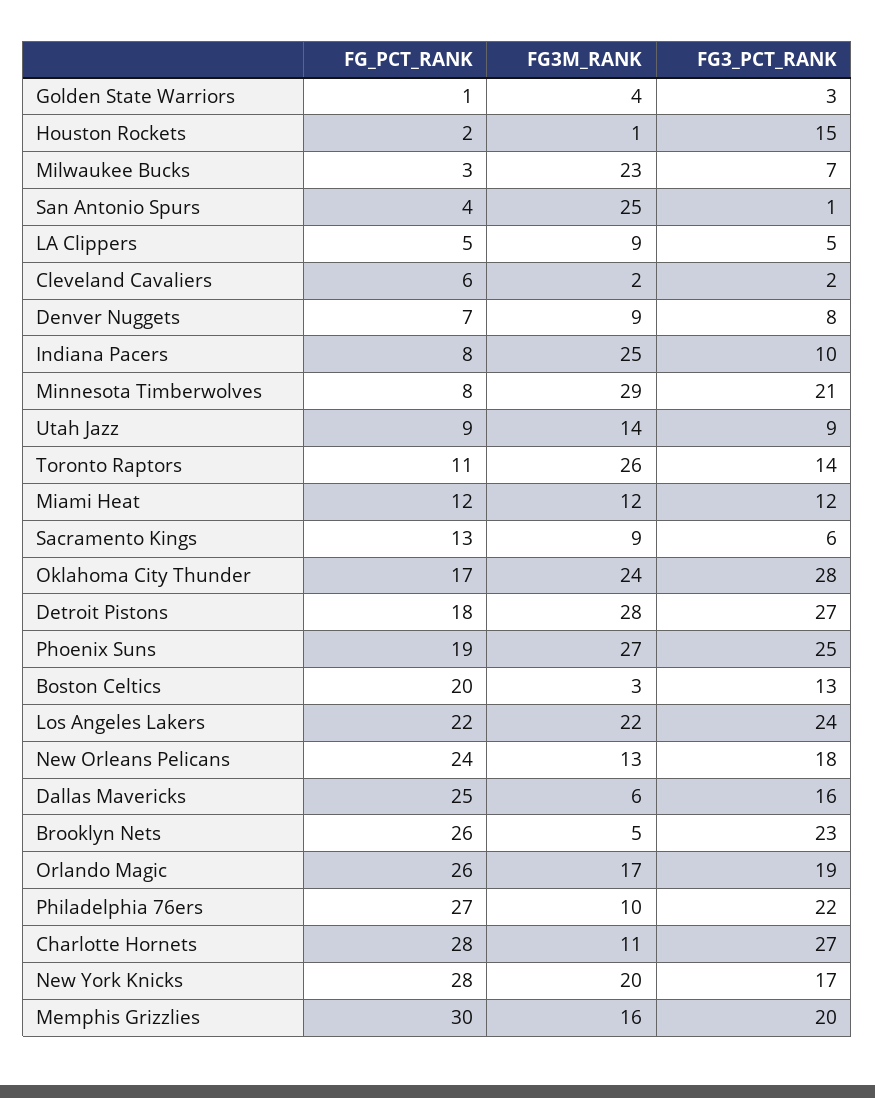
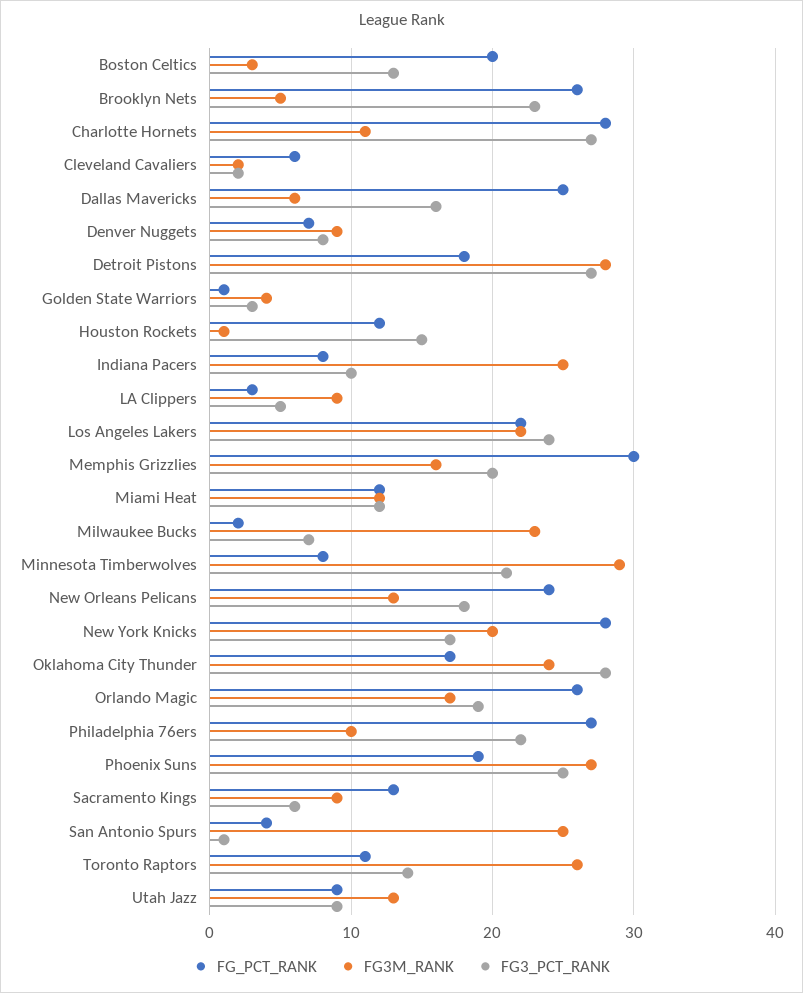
FG_PCT_RANK, Houston Rockets: 2 -> 12
FG_PCT_RANK, Milwaukee Bucks: 3 -> 2
FG_PCT_RANK, LA Clippers: 5 -> 3
FG3M_RANK, Utah Jazz: 14 -> 13

